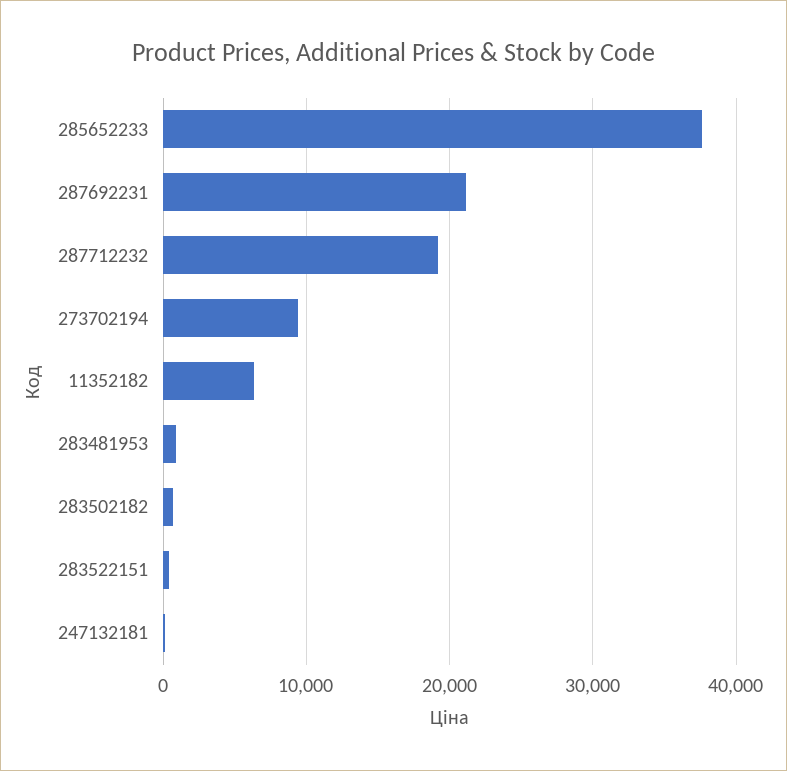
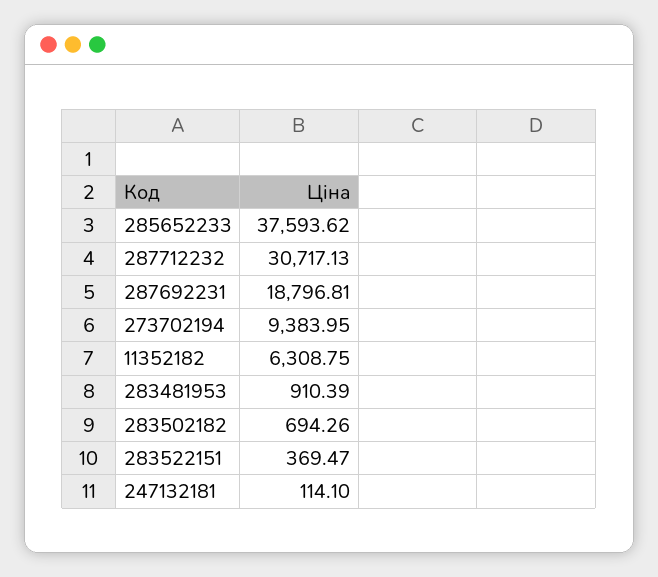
287692231: 21000 -> 18796.81
287712232: 19000 -> 30717.13

